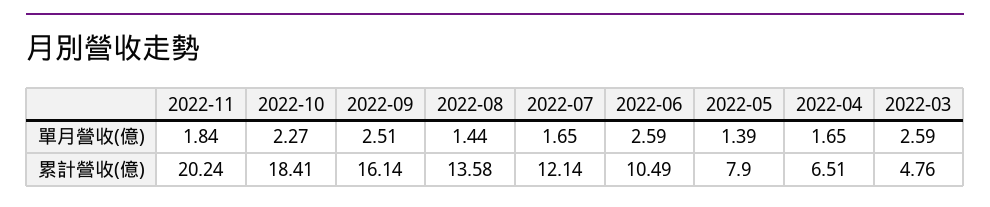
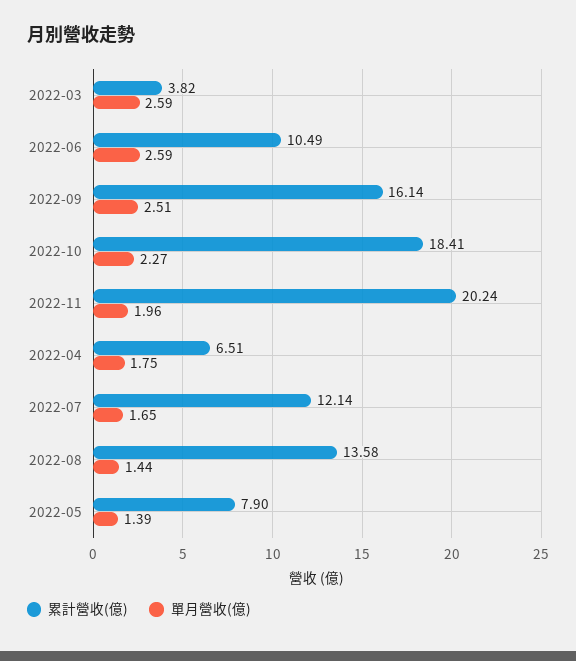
單月營收(億), 2022-11: 1.84 -> 1.96
單月營收(億), 2022-04: 1.65 -> 1.75
累計營收(億), 2022-03: 4.76 -> 3.82

